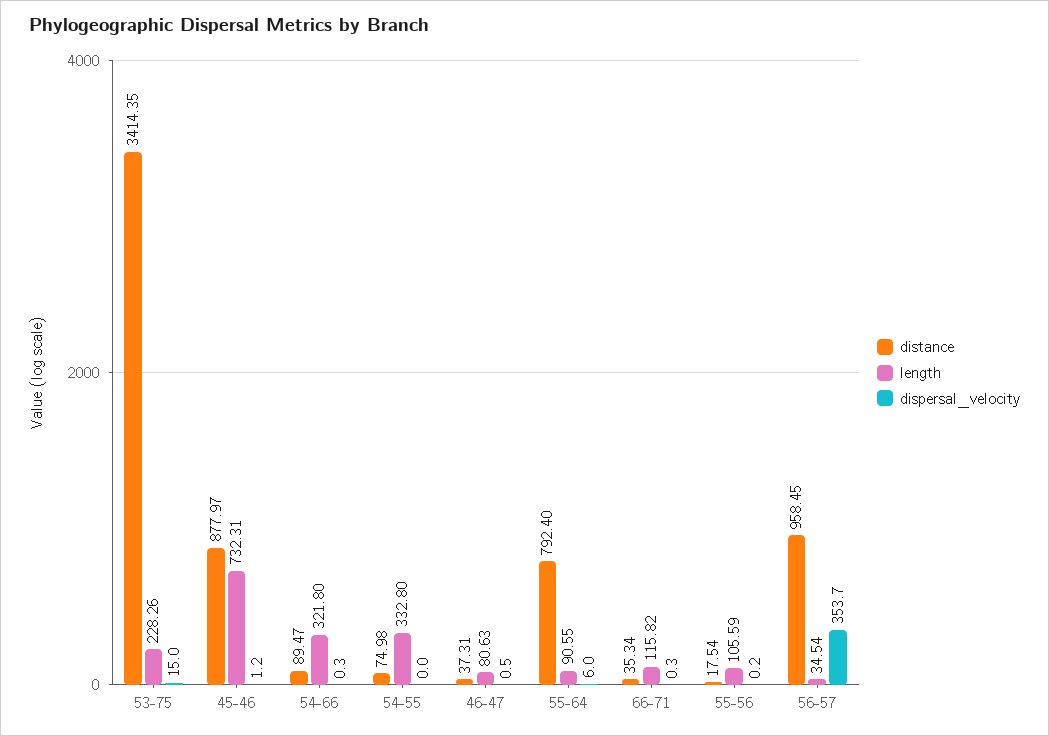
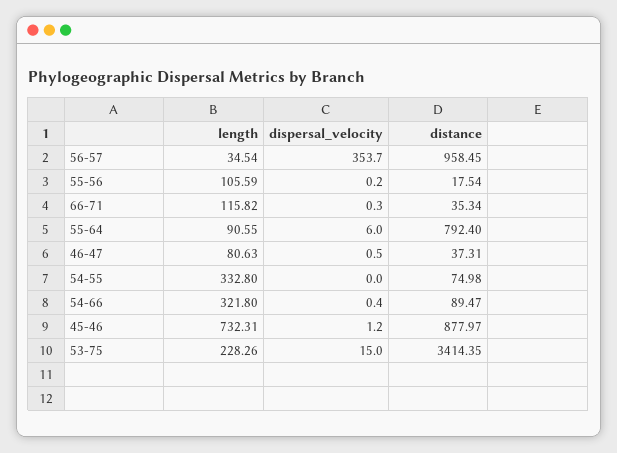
dispersal_velocity, 54-66: 0.3 -> 0.4

